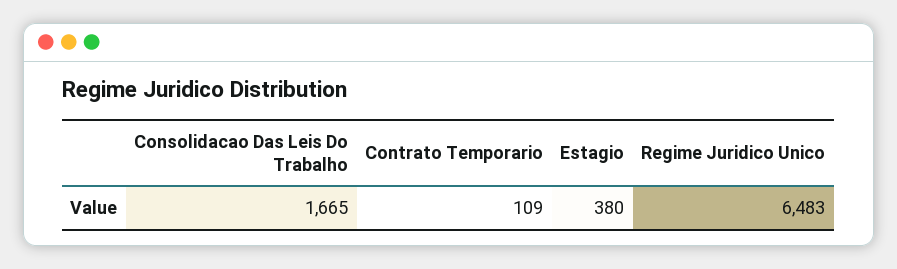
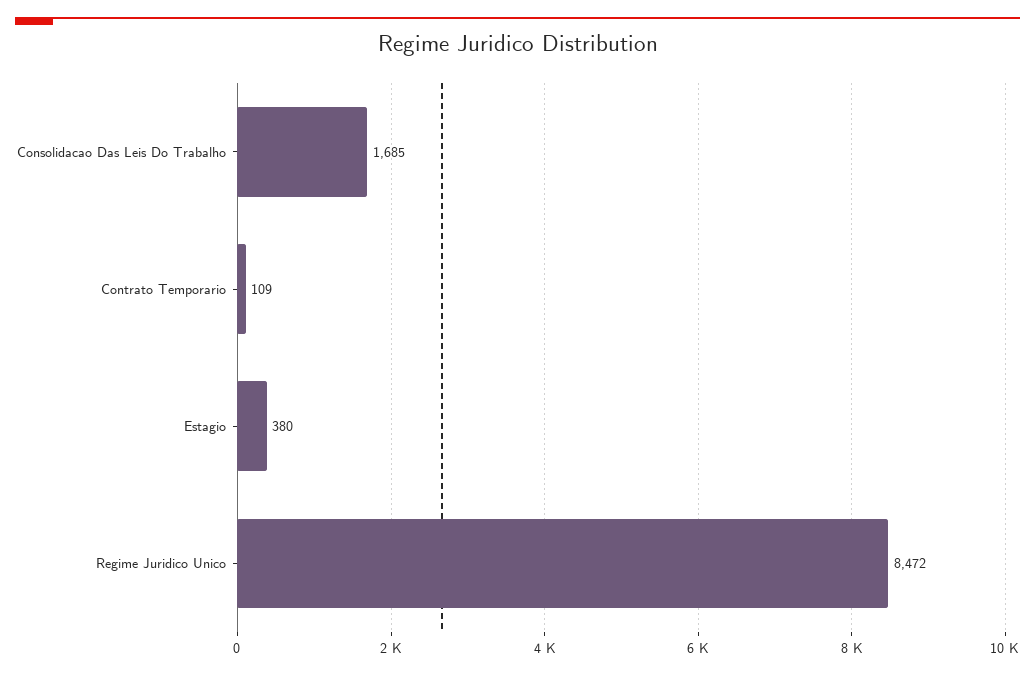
Consolidacao Das Leis Do Trabalho: 1665 -> 1685
Regime Juridico Unico: 6483 -> 8472

